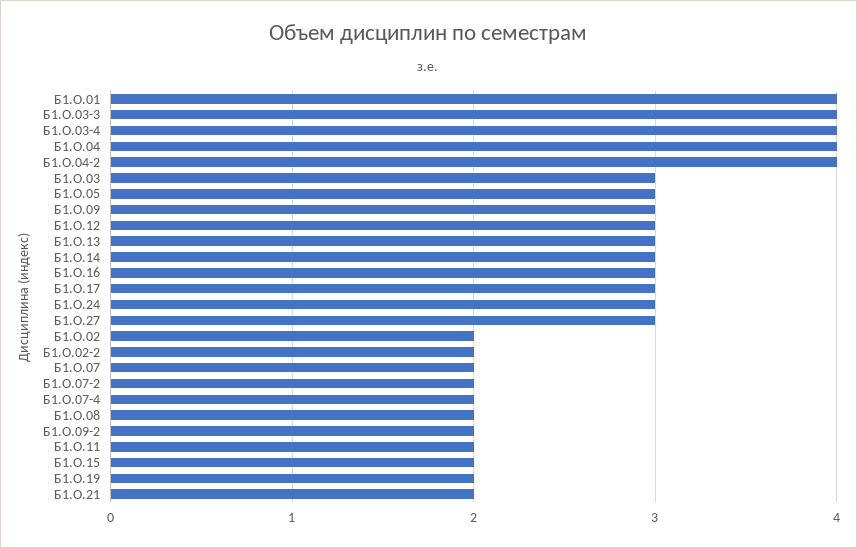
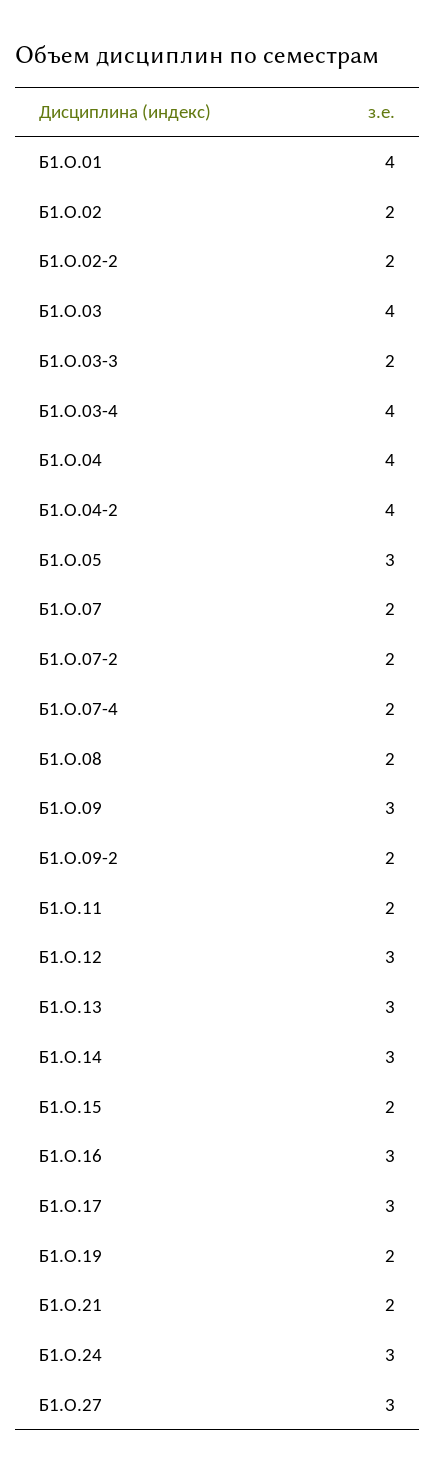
Б1.О.03-3: 4 -> 2
Б1.О.03: 3 -> 4

